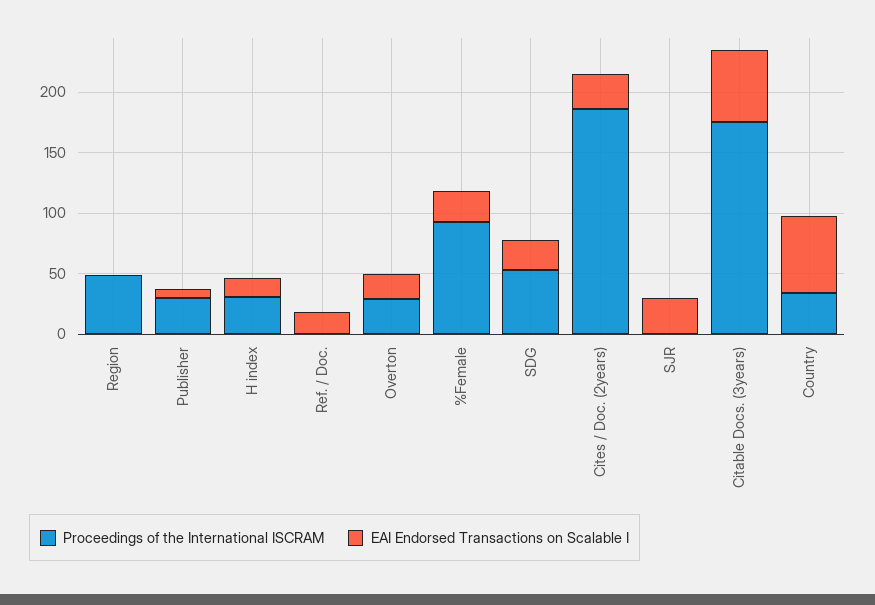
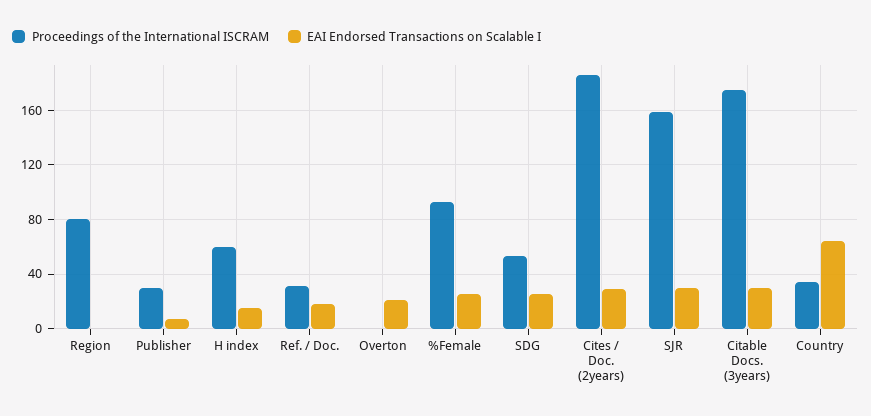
Proceedings of the International ISCRAM, Region: 50 -> 80
Proceedings of the International ISCRAM, H index: 30 -> 60
Proceedings of the International ISCRAM, Ref. / Doc.: 0 -> 30
Proceedings of the International ISCRAM, Overton: 30 -> 0
Proceedings of the International ISCRAM, SJR: 0 -> 160
EAI Endorsed Transactions on Scalable I, Citable Docs. (3years): 60 -> 30

